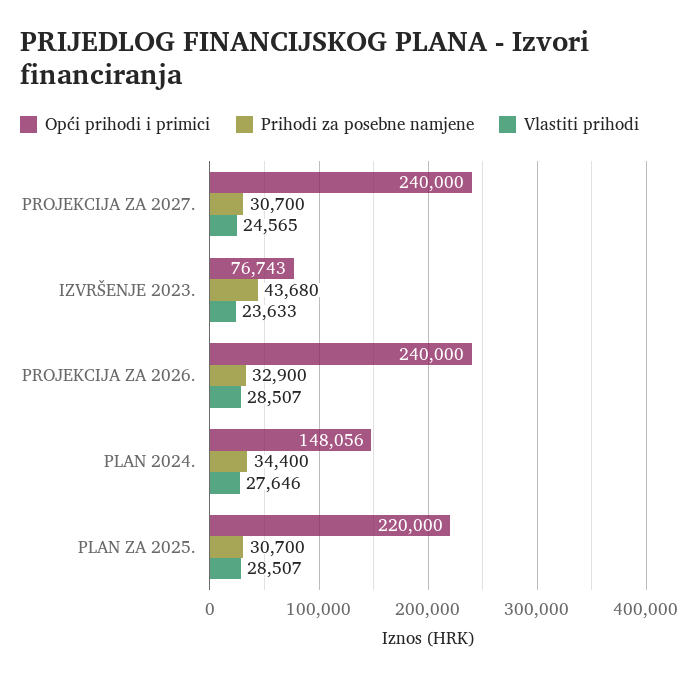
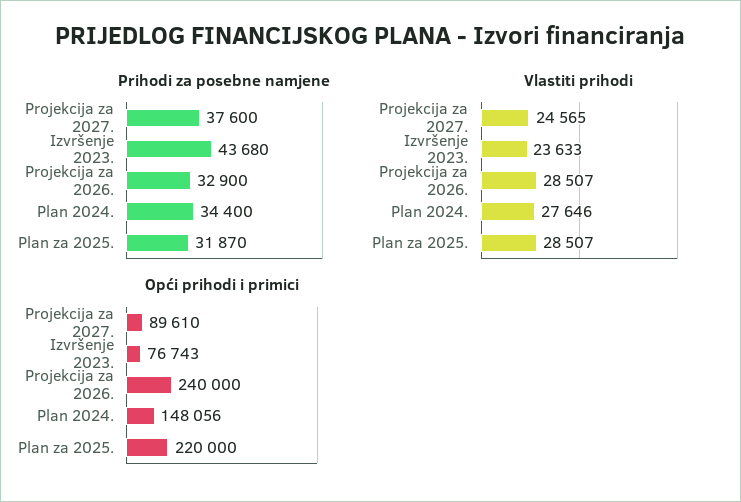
Opći prihodi i primici, PROJEKCIJA ZA 2027.: 240000 -> 89610
Prihodi za posebne namjene, PROJEKCIJA ZA 2027.: 30700 -> 37600
Prihodi za posebne namjene, PLAN ZA 2025.: 30700 -> 31870

